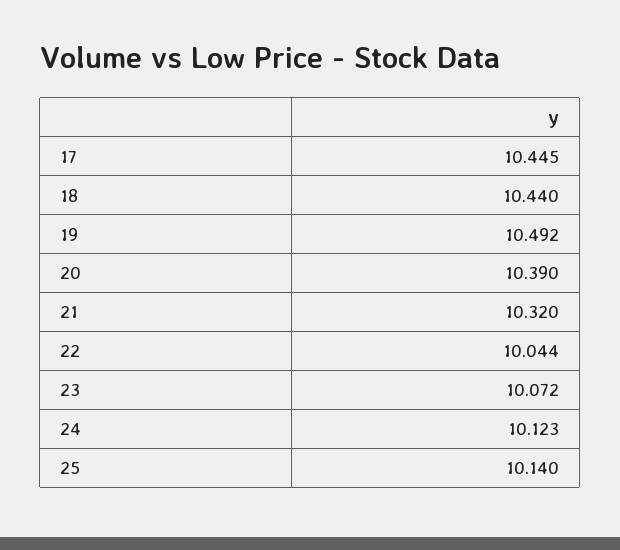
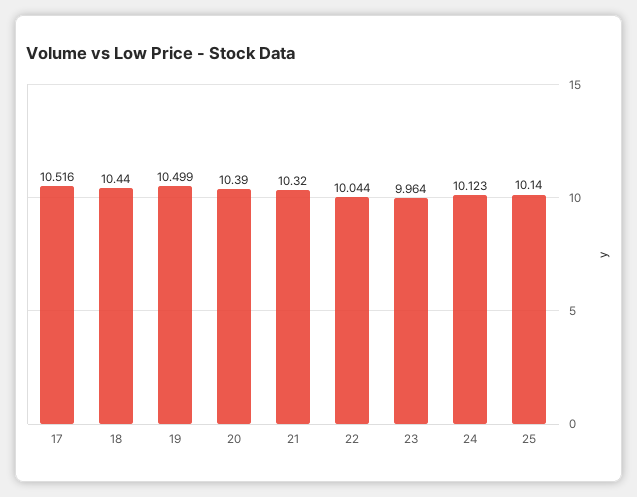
17: 10.445 -> 10.516
19: 10.492 -> 10.499
23: 10.072 -> 9.964

